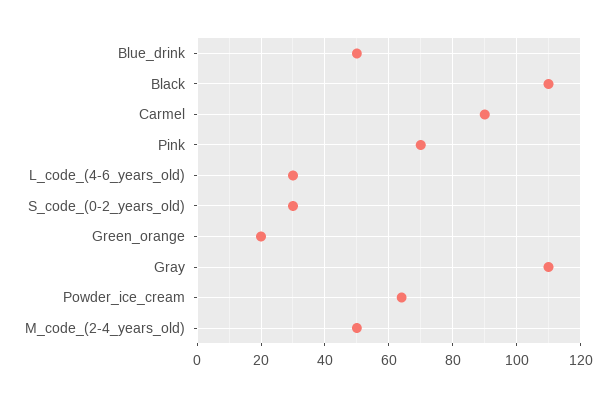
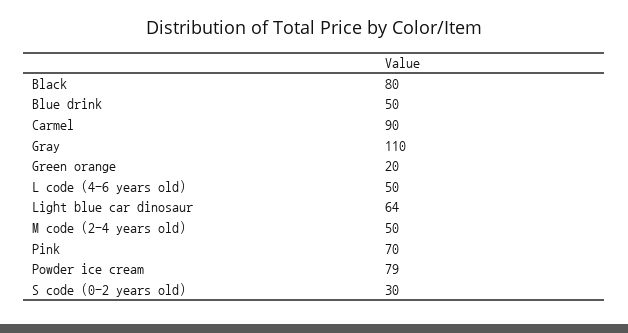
Black: 110 -> 80
L_code_(4-6_years_old): 30 -> 50
Powder_ice_cream: 65 -> 79
Light blue car dinosaur: none -> 64

